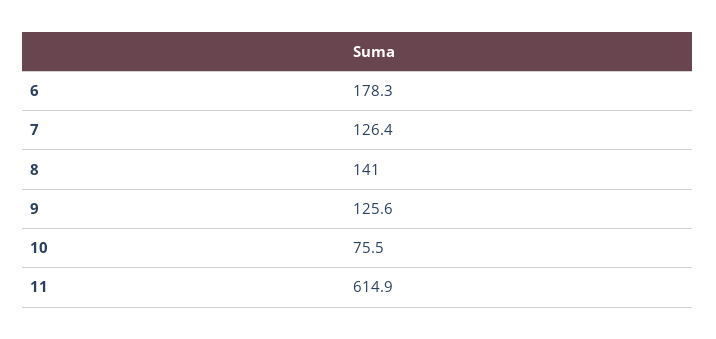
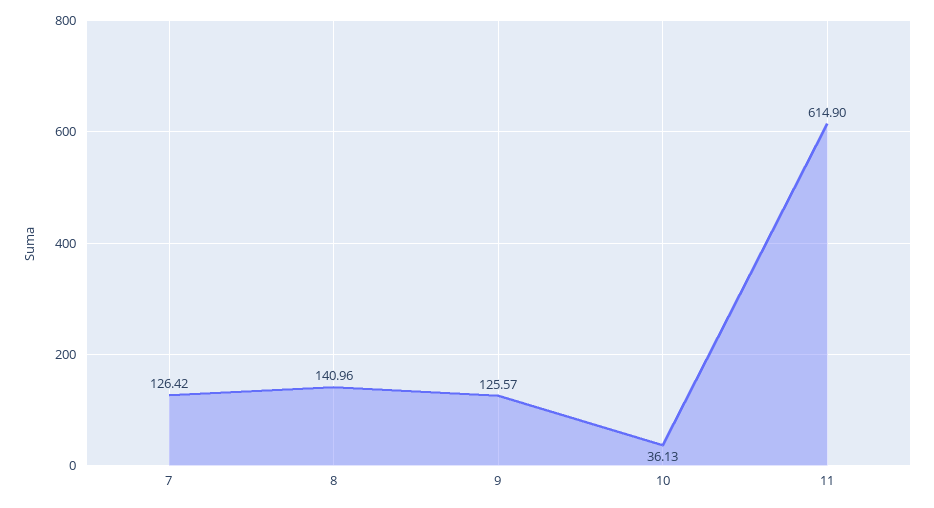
6: 178.3 -> none
10: 75.5 -> 36.13

